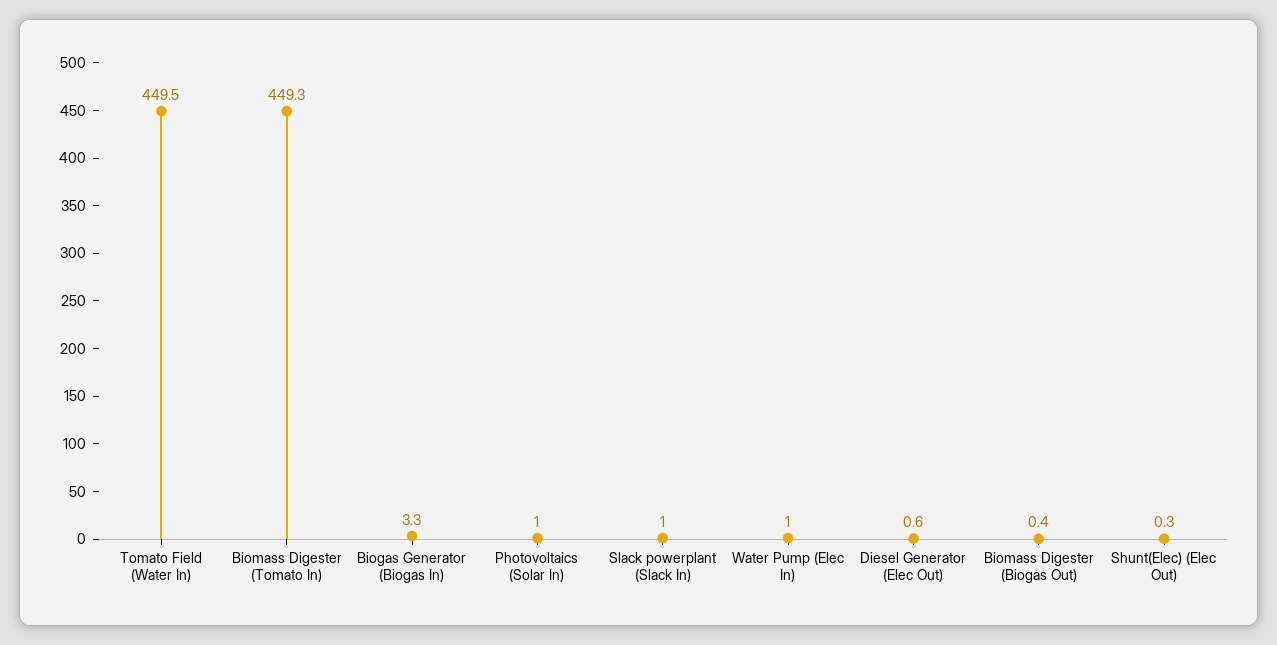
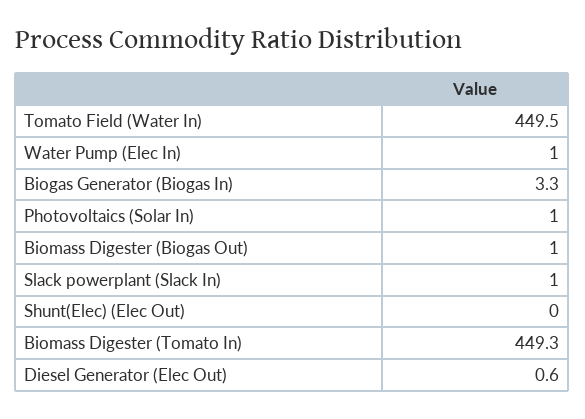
Biomass Digester (Biogas Out): 0.4 -> 1
Shunt(Elec) (Elec Out): 0.3 -> 0

